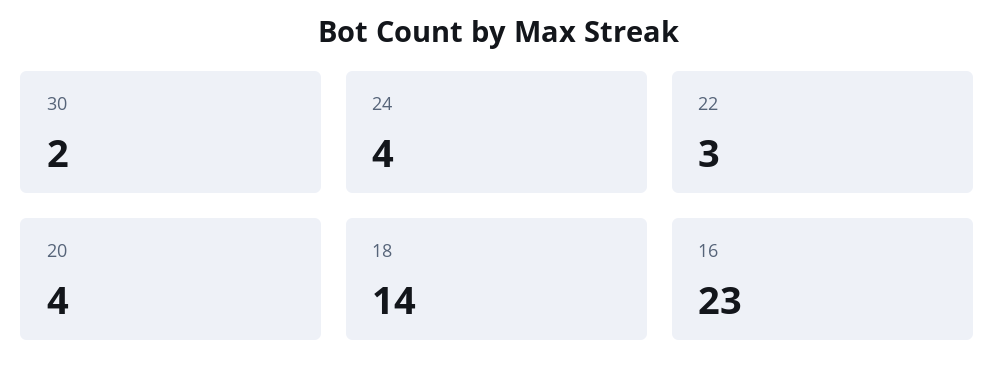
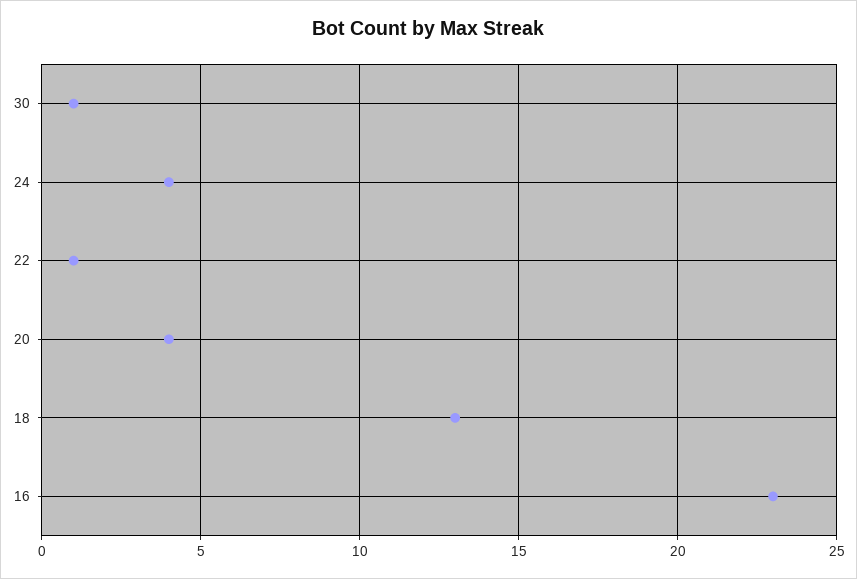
30: 2 -> 1
22: 3 -> 1
18: 14 -> 13

